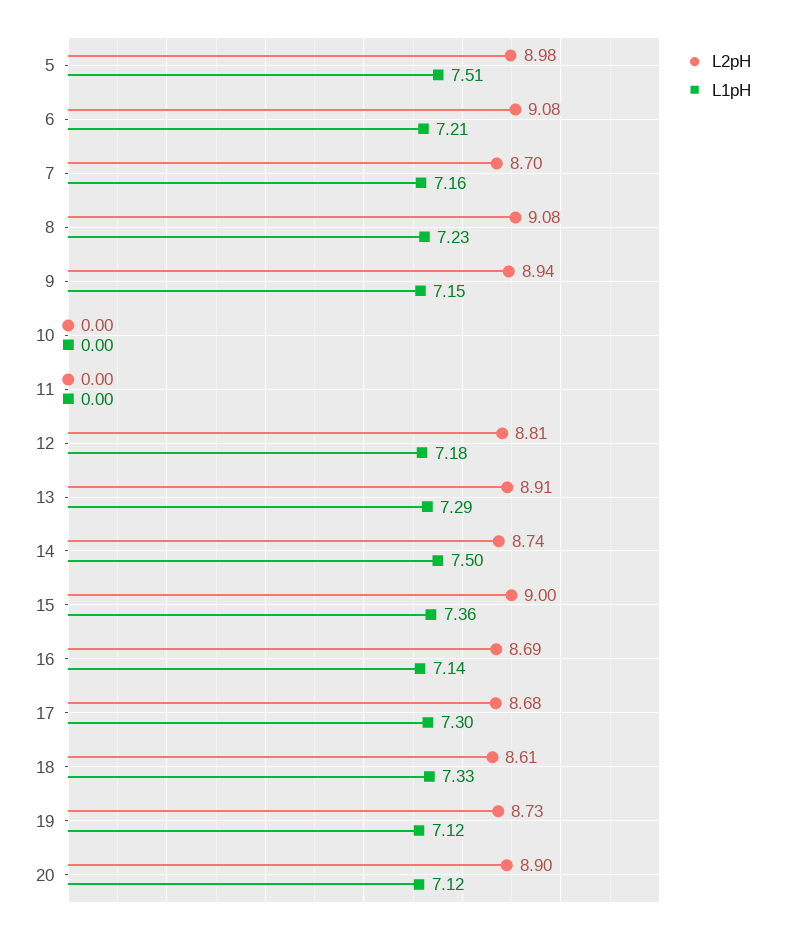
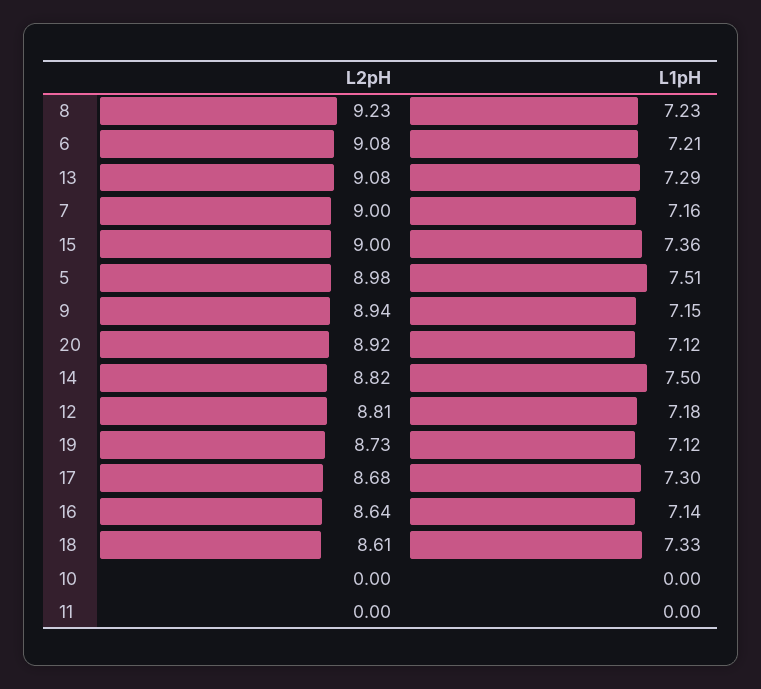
L2pH, 7: 8.7 -> 9
L2pH, 8: 9.08 -> 9.23
L2pH, 13: 8.91 -> 9.08
L2pH, 14: 8.74 -> 8.82
L2pH, 16: 8.69 -> 8.64
L2pH, 20: 8.9 -> 8.92

